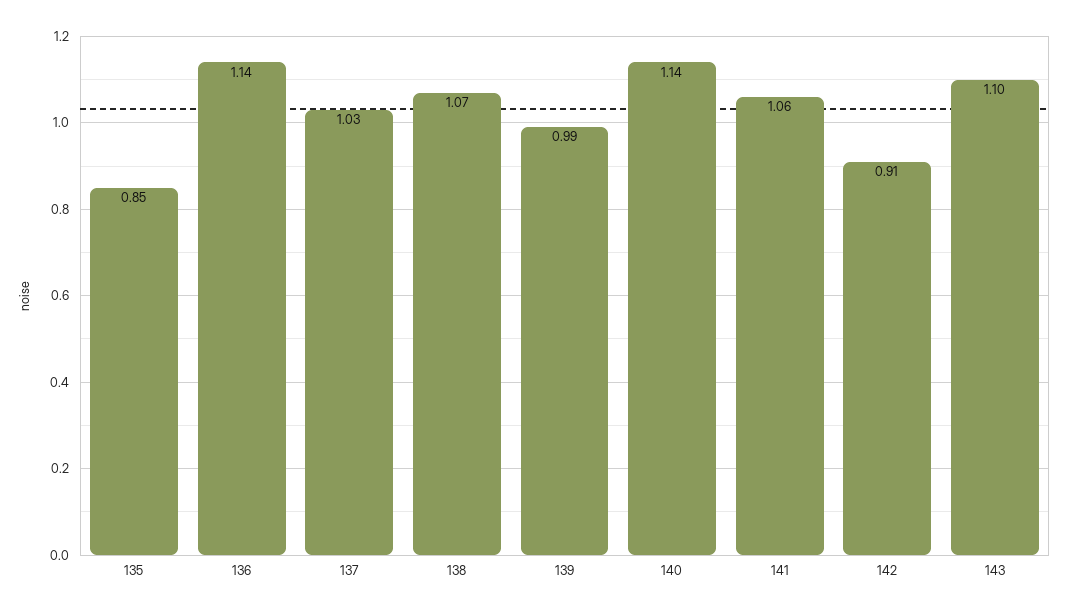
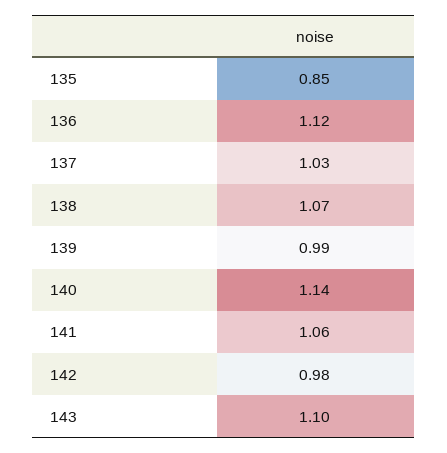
136: 1.14 -> 1.12
142: 0.91 -> 0.98

